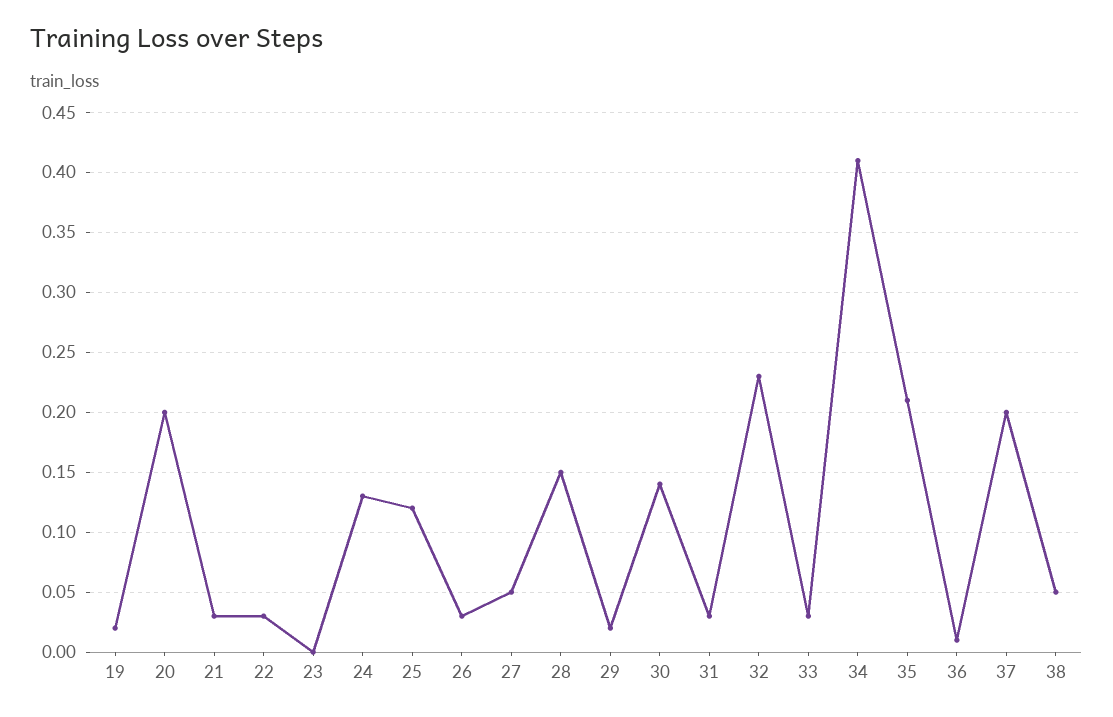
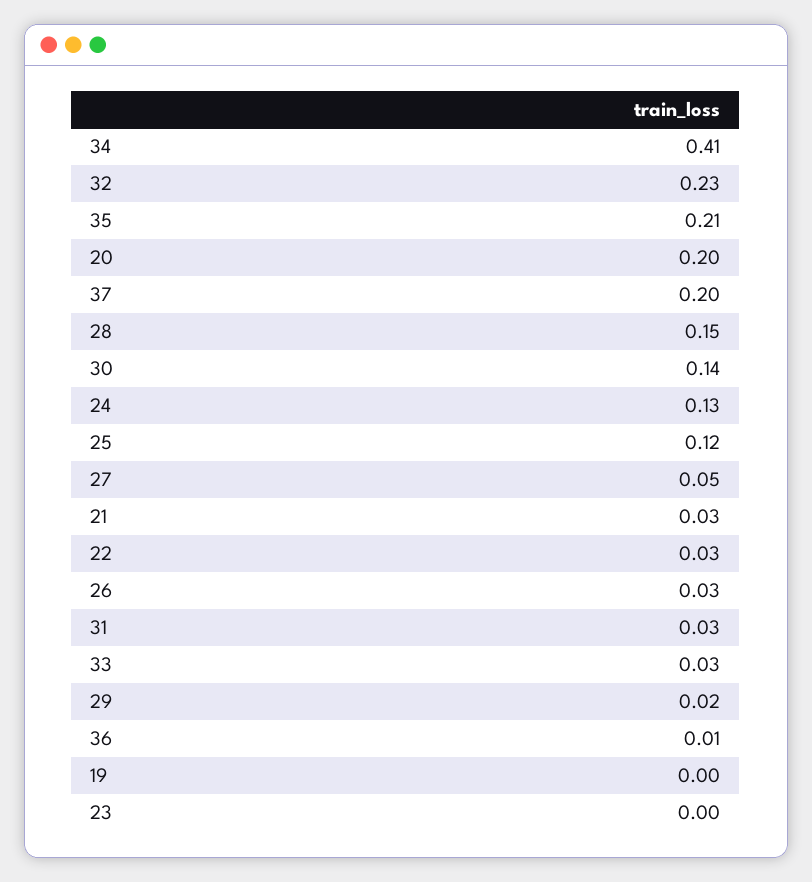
19: 0.02 -> 0
38: 0.05 -> none

